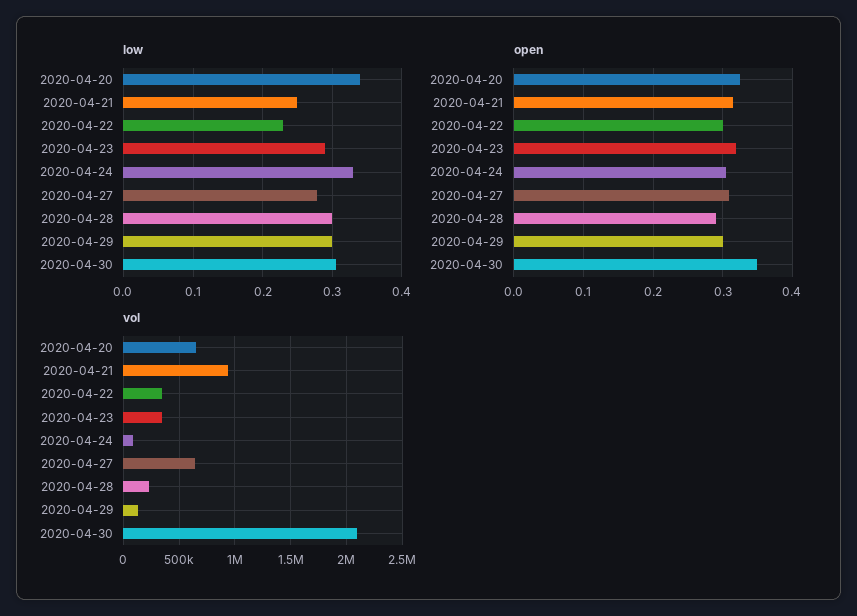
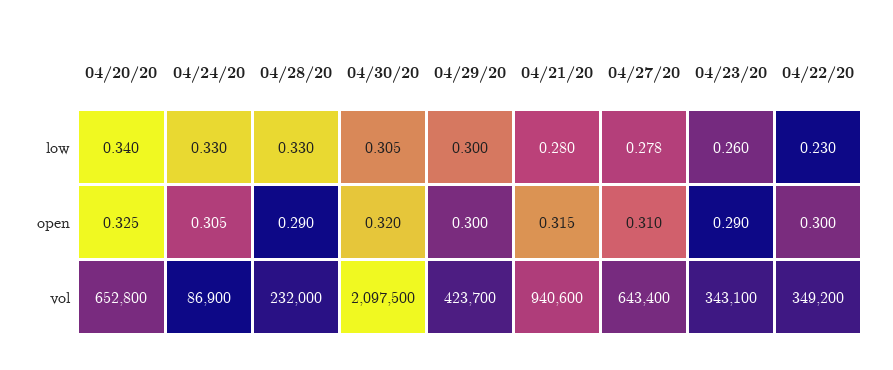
low, 2020-04-21: 0.25 -> 0.28
low, 2020-04-23: 0.29 -> 0.26
low, 2020-04-28: 0.3 -> 0.33
open, 2020-04-23: 0.32 -> 0.29
open, 2020-04-30: 0.35 -> 0.32
vol, 2020-04-29: 100000 -> 423700

